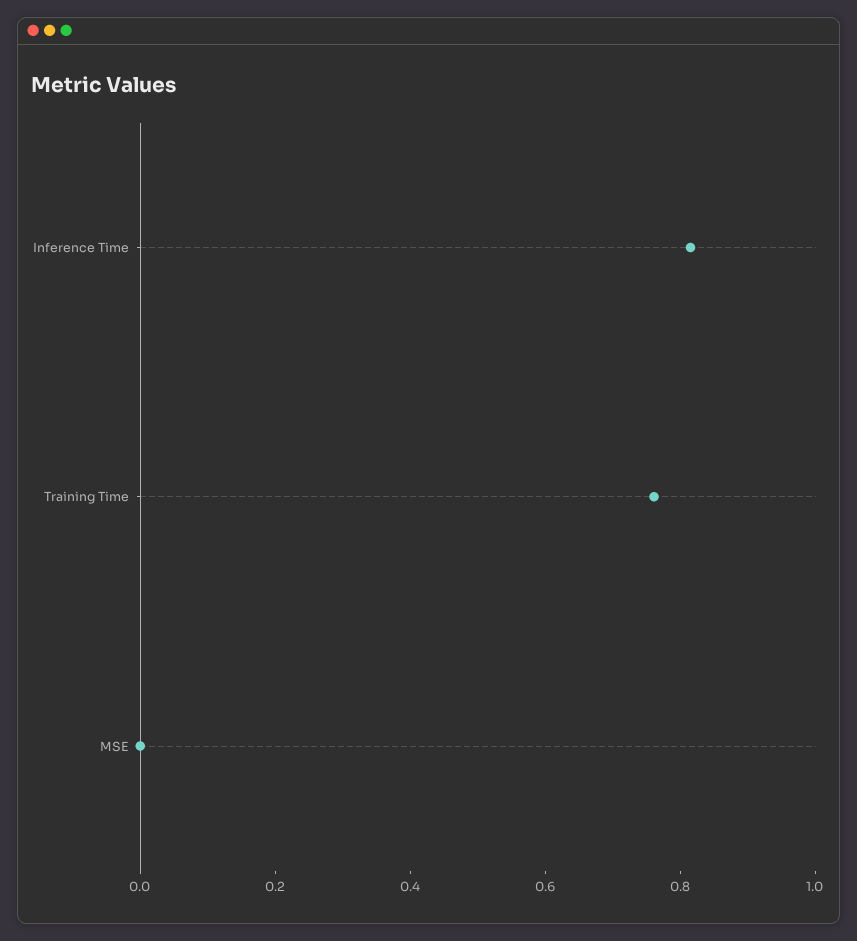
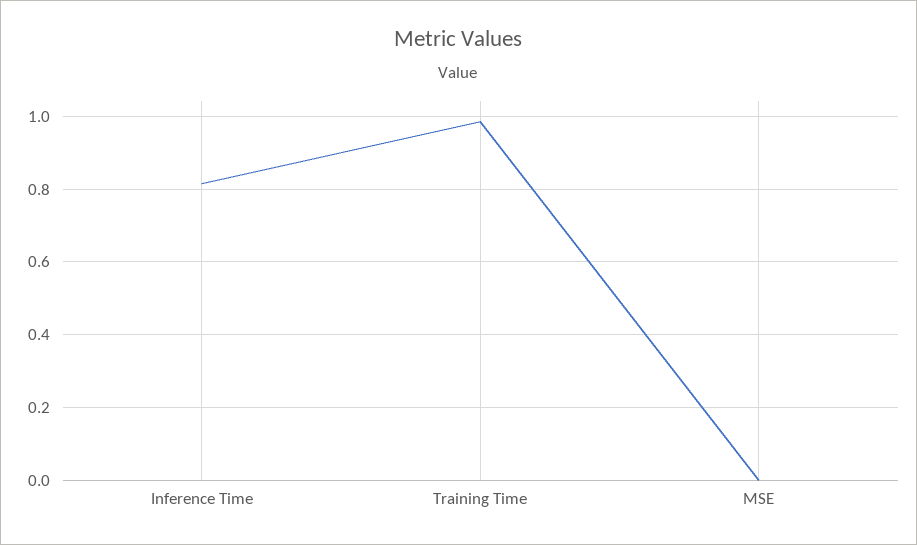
Training Time: 0.75 -> 0.98

